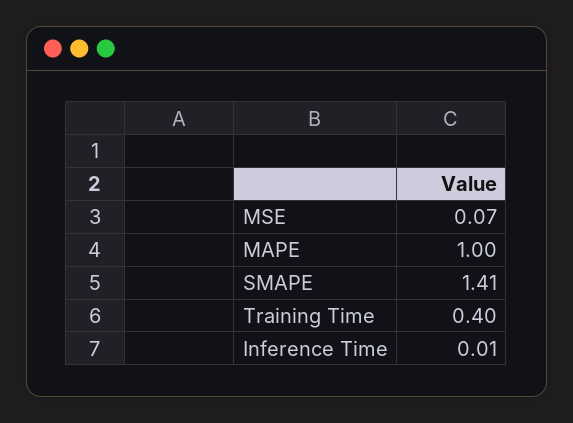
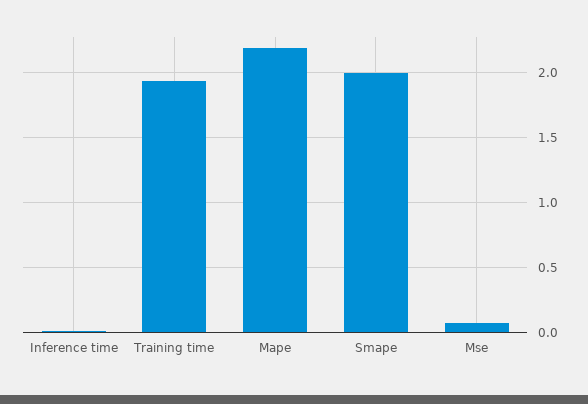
MAPE: 1 -> 2.2
SMAPE: 1.41 -> 2
Training Time: 0.4 -> 1.95

